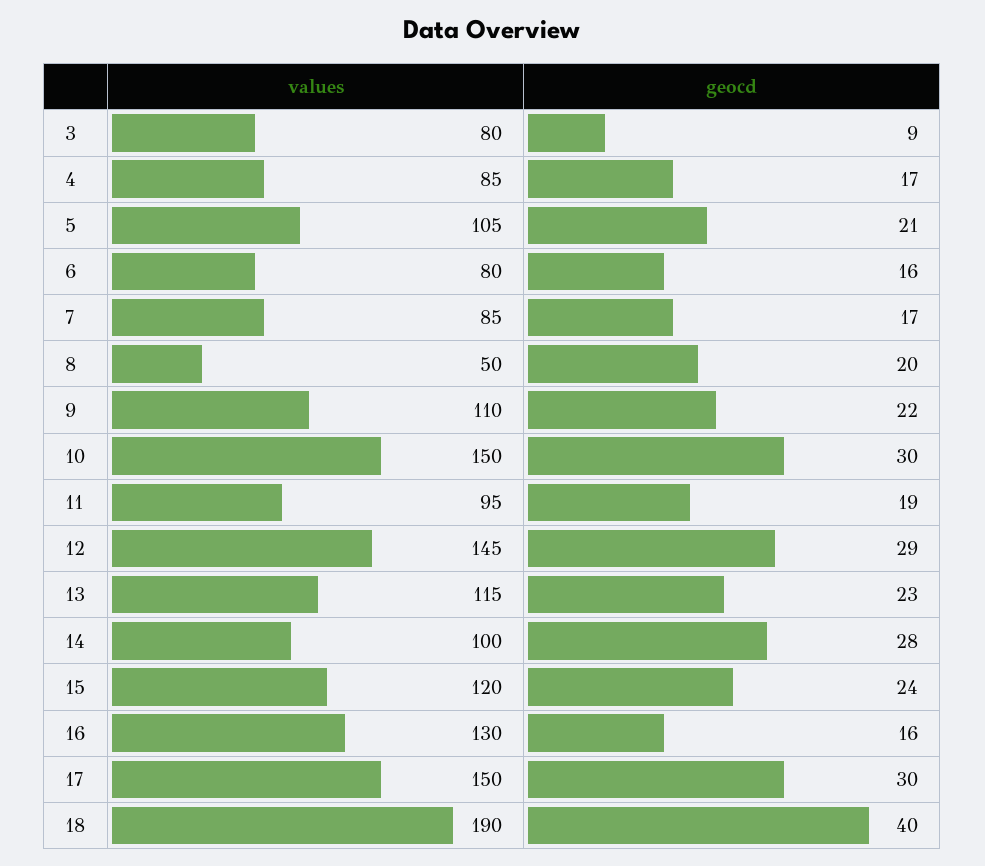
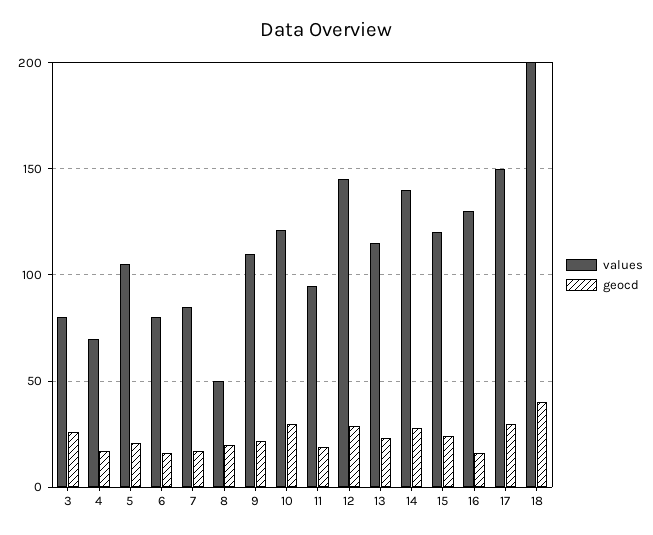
geocd, 3: 9 -> 25
values, 4: 85 -> 70
values, 10: 150 -> 120
values, 14: 100 -> 140
values, 18: 190 -> 200

